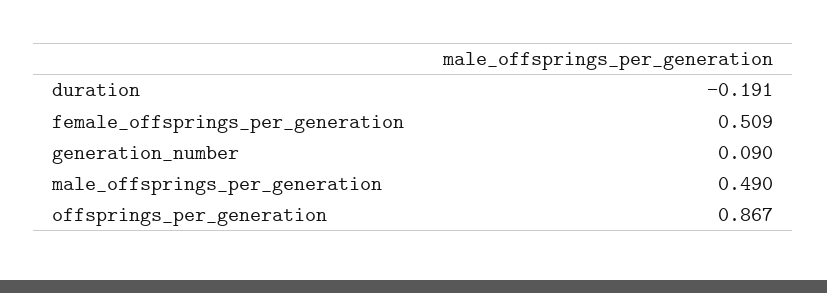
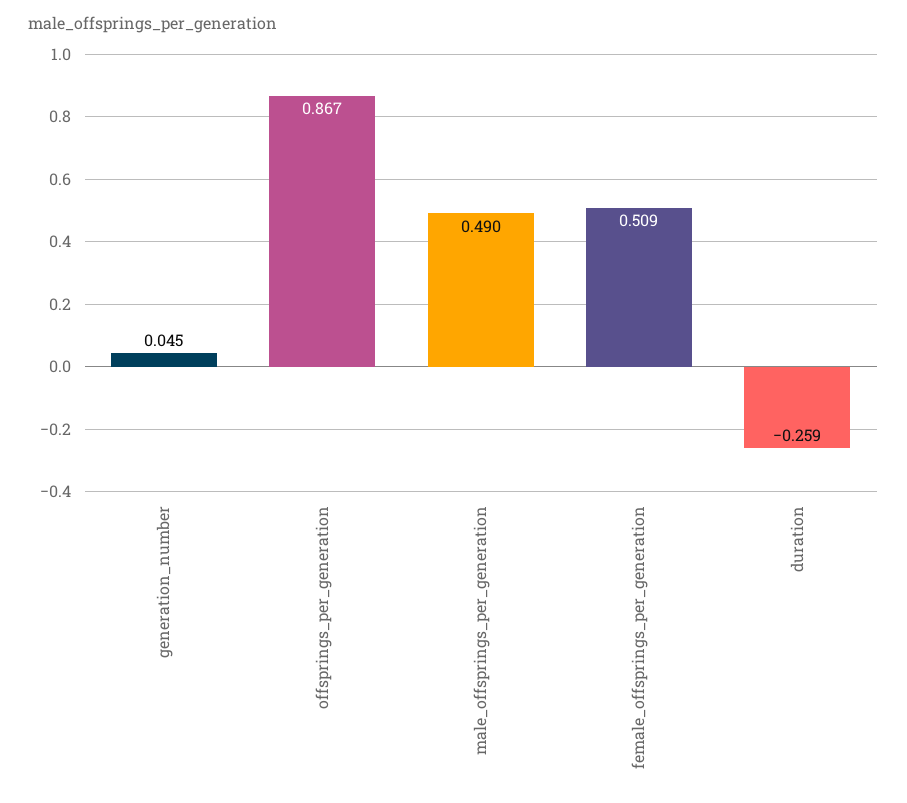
duration: -0.191 -> -0.259
generation_number: 0.09 -> 0.045

